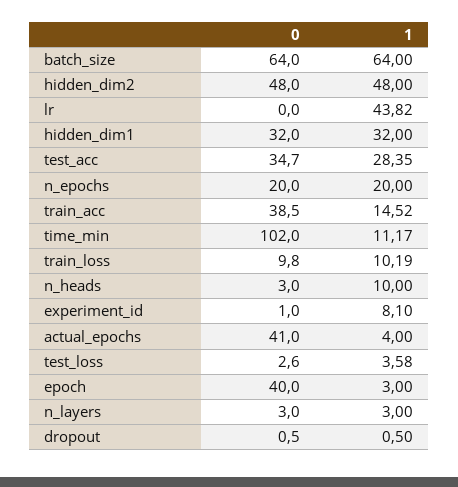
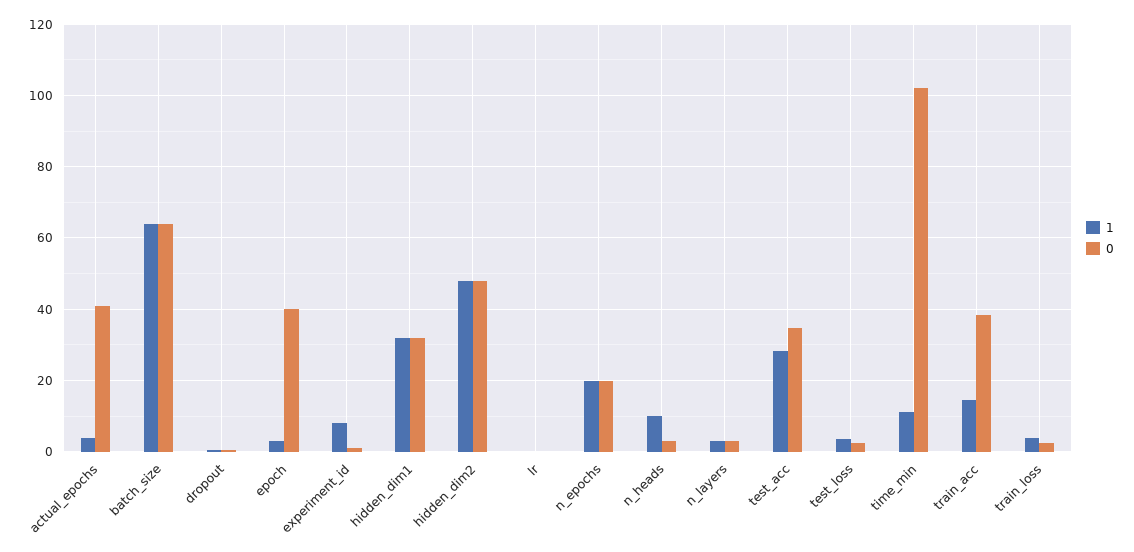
1, lr: 43.82 -> 0
0, train_loss: 9.8 -> 2
1, train_loss: 10.19 -> 4

